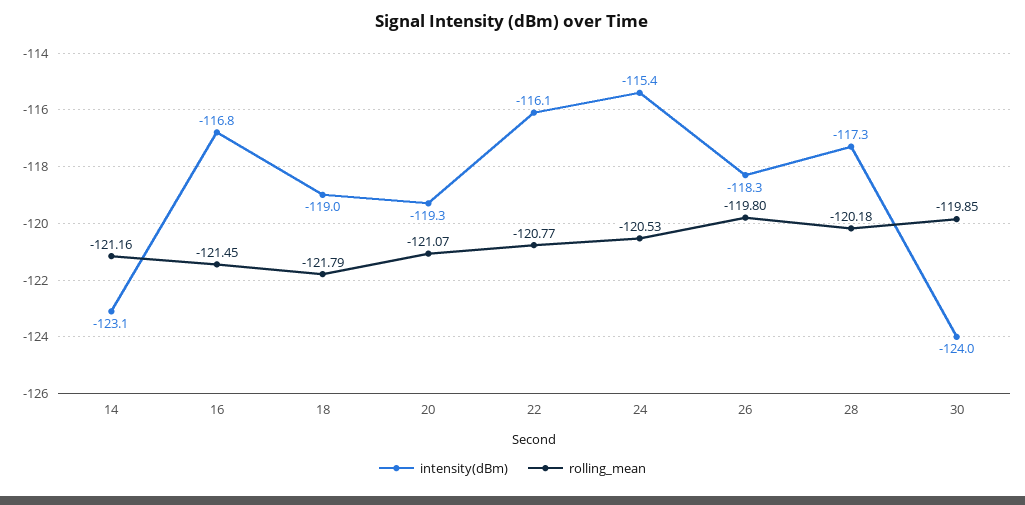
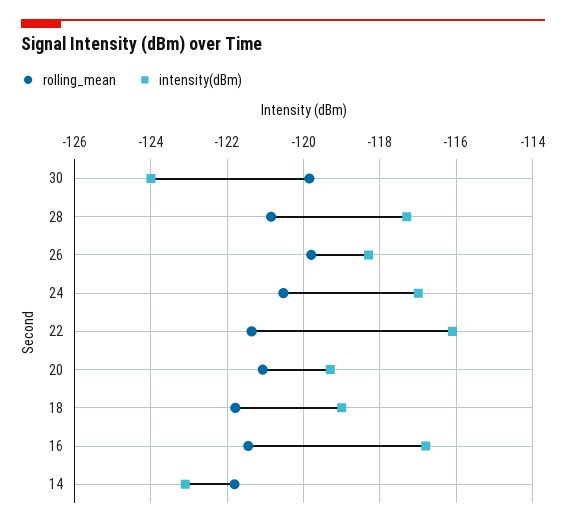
rolling_mean, 14: -121.16 -> -121.8
rolling_mean, 22: -120.77 -> -121.4
intensity(dBm), 24: -115.4 -> -117
rolling_mean, 28: -120.18 -> -120.8

